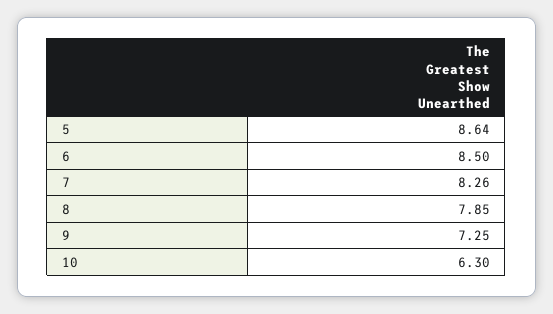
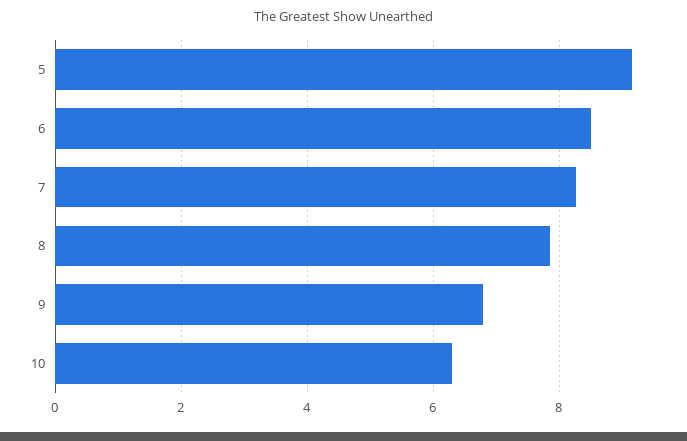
5: 8.64 -> 9.2
9: 7.25 -> 6.8

